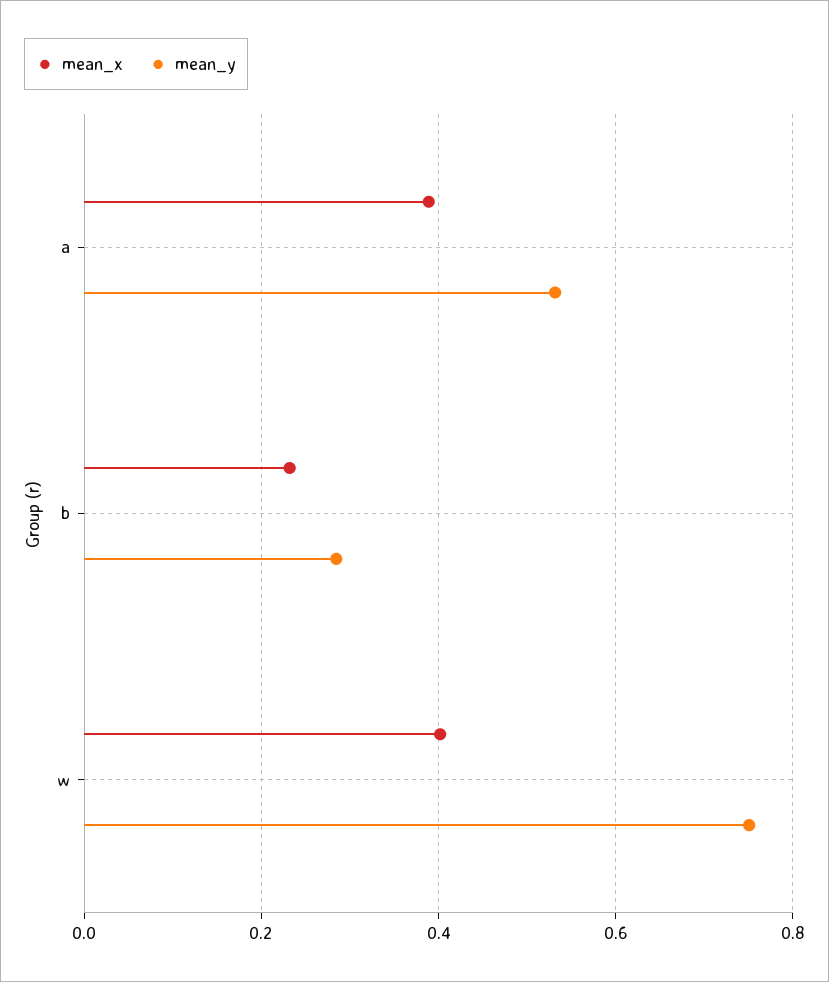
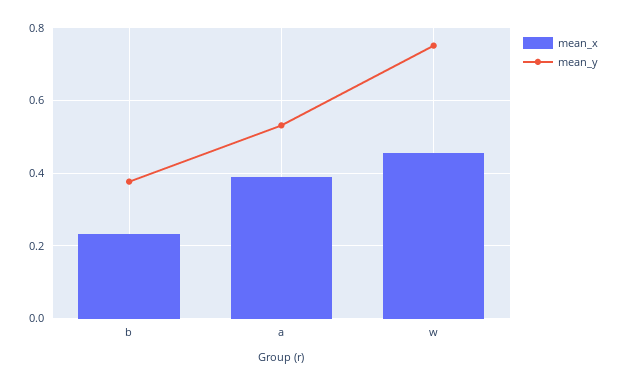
mean_y, b: 0.28 -> 0.38
mean_x, w: 0.4 -> 0.46

